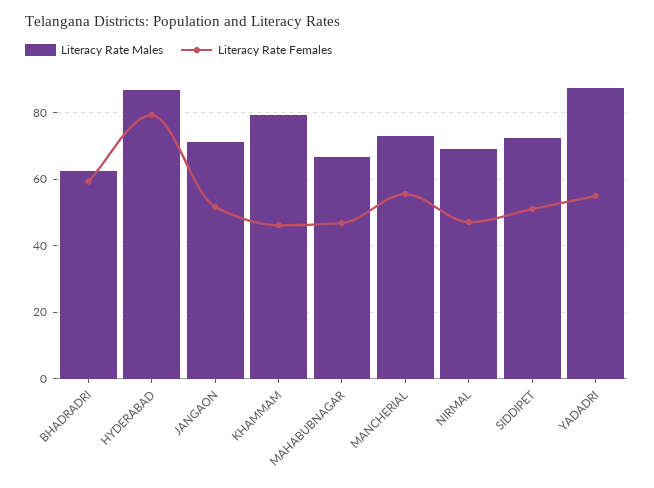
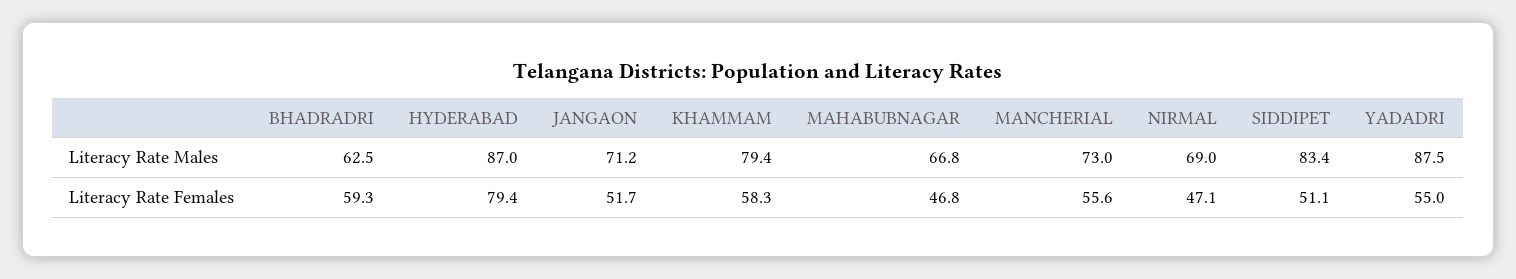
Literacy Rate Females, KHAMMAM: 46 -> 58.3
Literacy Rate Males, SIDDIPET: 72 -> 83.4

